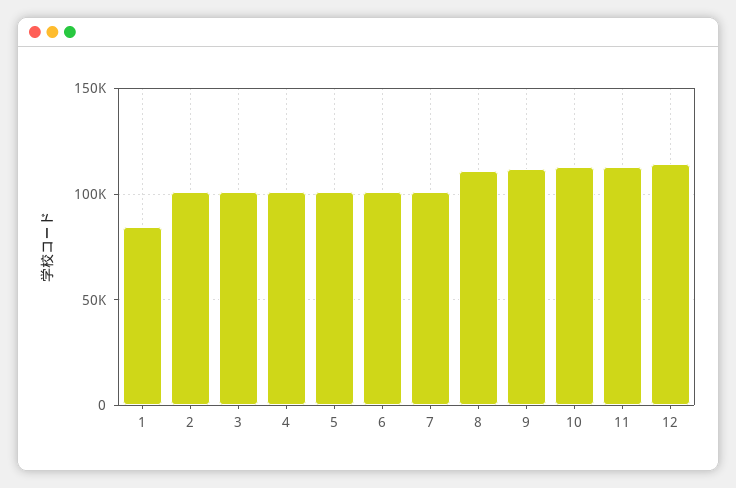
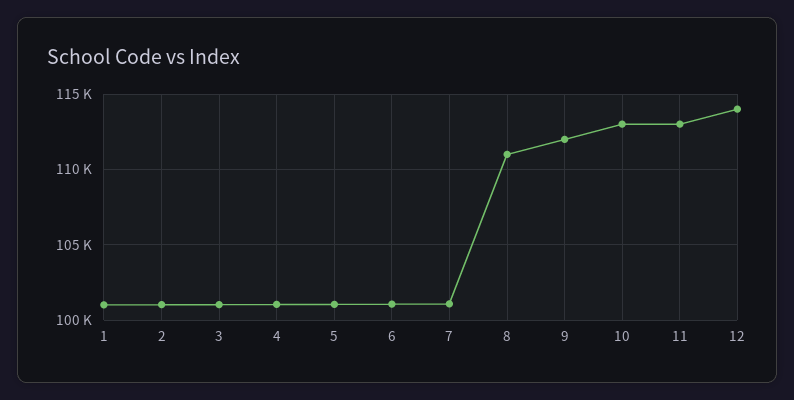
1: 85000 -> 101000

